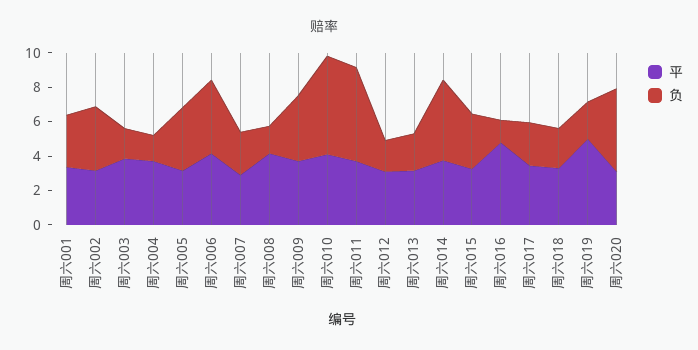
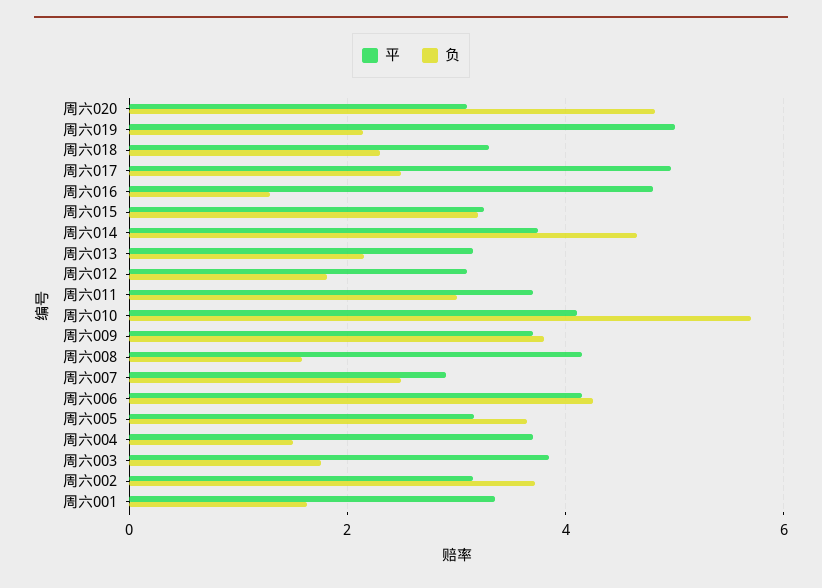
负, 周六001: 3 -> 1.6
负, 周六011: 5.5 -> 3
平, 周六017: 3.5 -> 5

